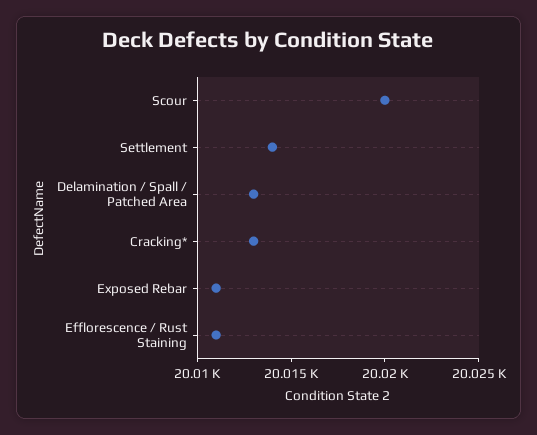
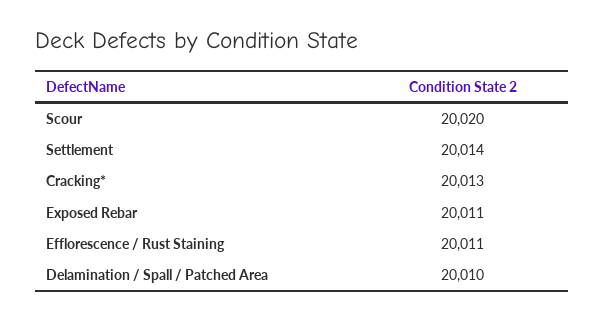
Delamination / Spall / Patched Area: 20013 -> 20010

